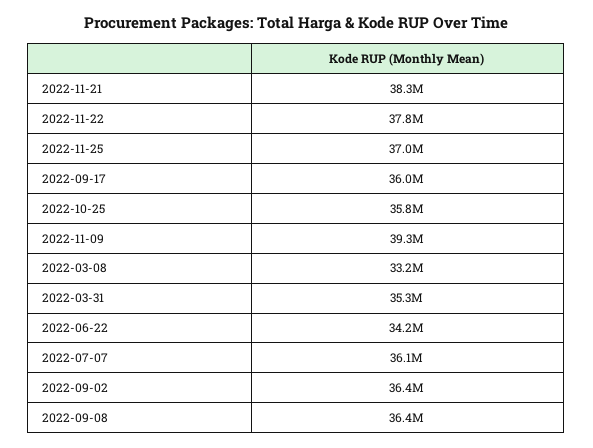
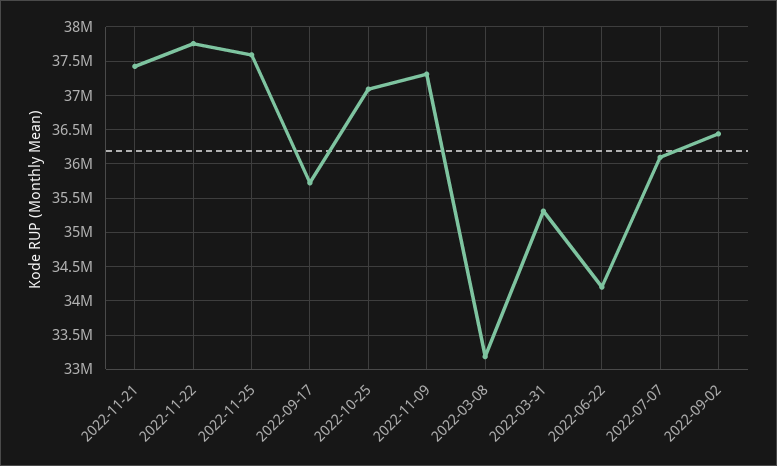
2022-11-21: 38300000 -> 37400000
2022-11-25: 37000000 -> 37600000
2022-09-17: 36000000 -> 35700000
2022-10-25: 35800000 -> 37100000
2022-11-09: 39300000 -> 37300000
2022-09-08: 36400000 -> none

